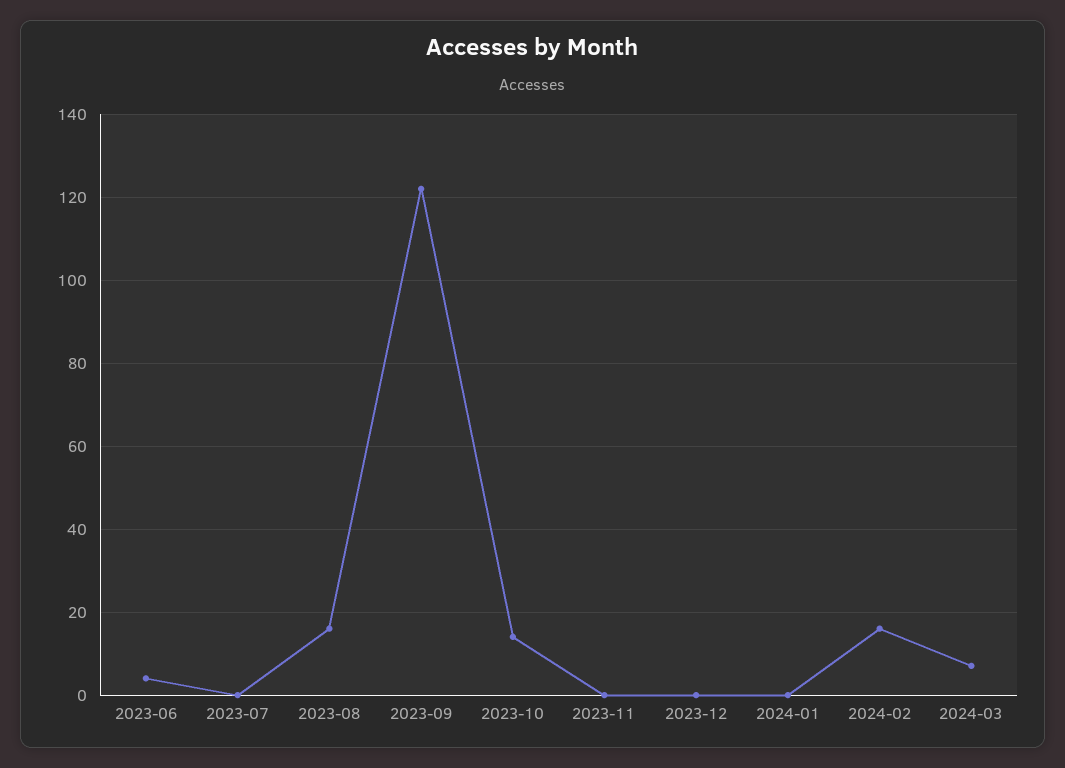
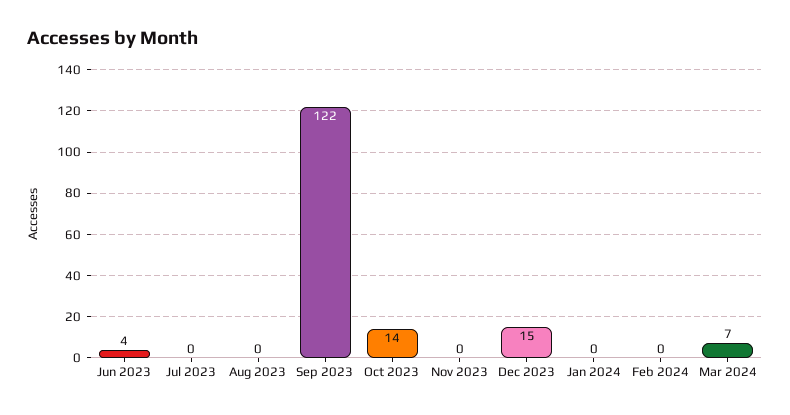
2023-08: 15 -> 0
2023-12: 0 -> 15
2024-02: 15 -> 0

